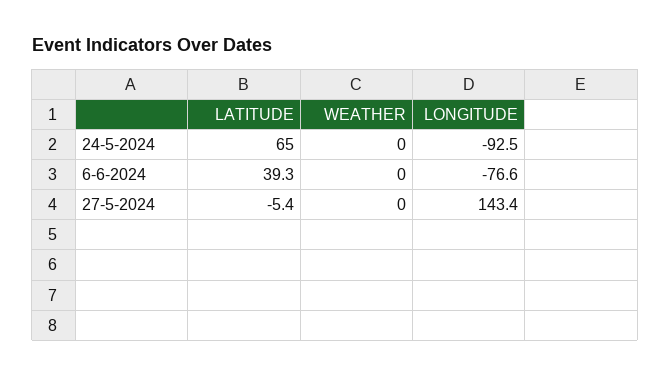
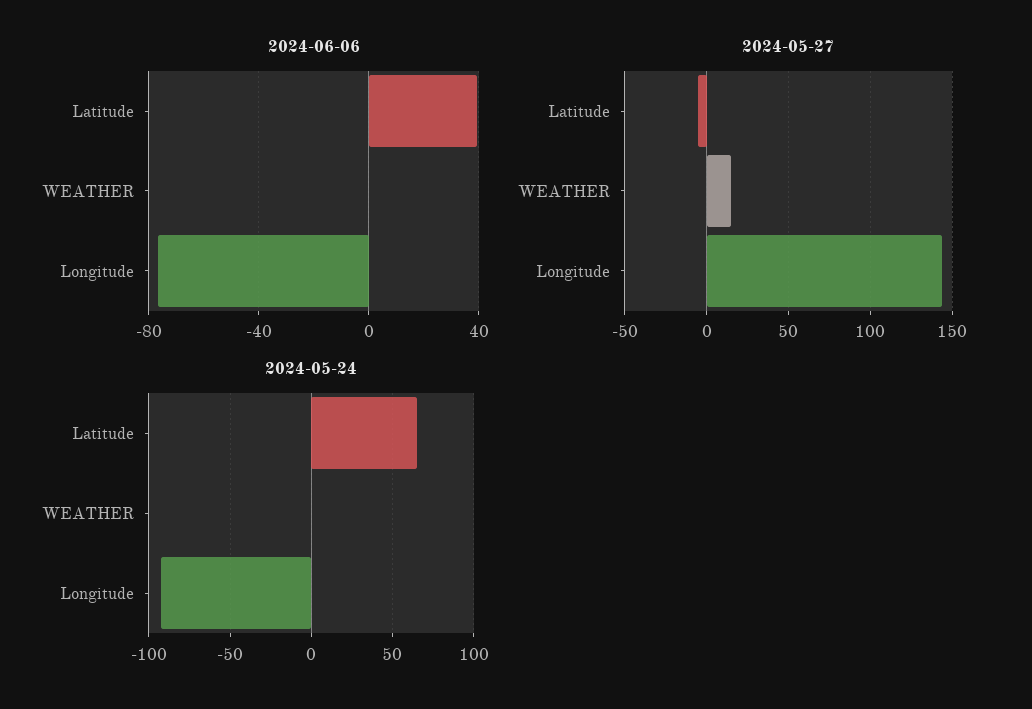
27-5-2024, WEATHER: 0 -> 15

